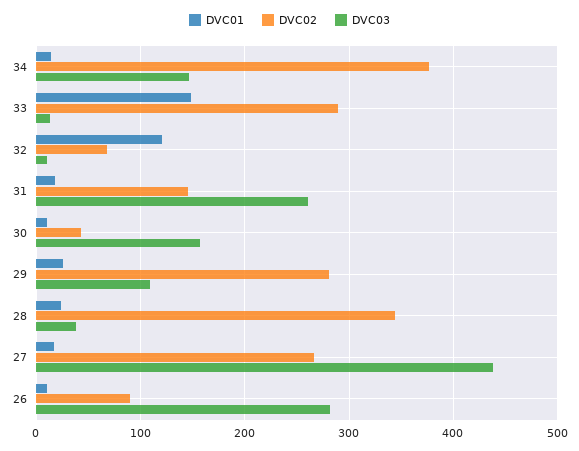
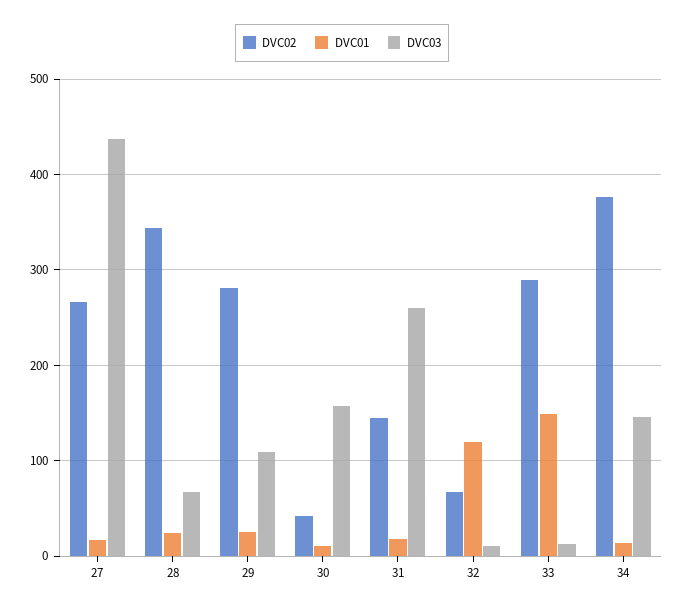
DVC03, 28: 40 -> 70
DVC01, 26: 10 -> none
DVC02, 26: 90 -> none
DVC03, 26: 280 -> none

